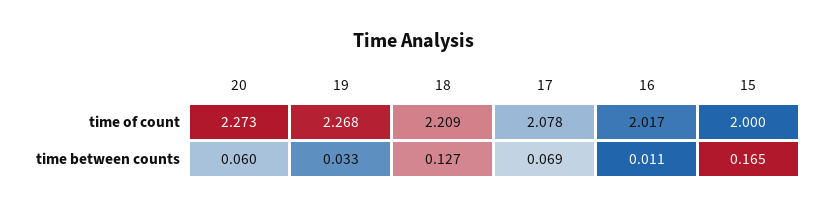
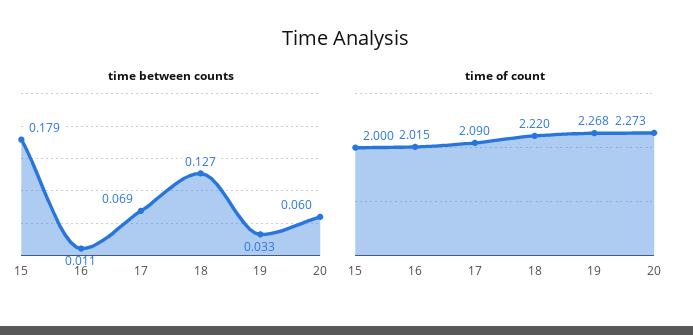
time of count, 18: 2.209 -> 2.22
time of count, 17: 2.078 -> 2.09
time of count, 16: 2.017 -> 2.015
time between counts, 15: 0.165 -> 0.179

